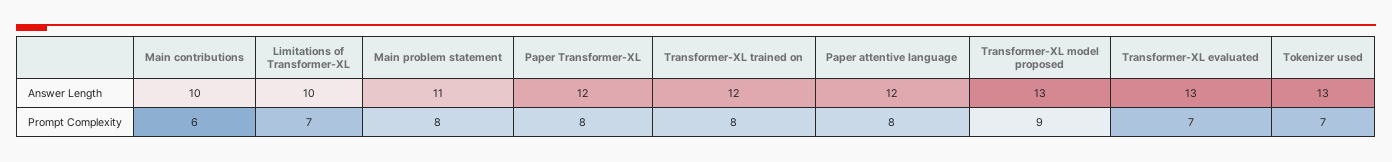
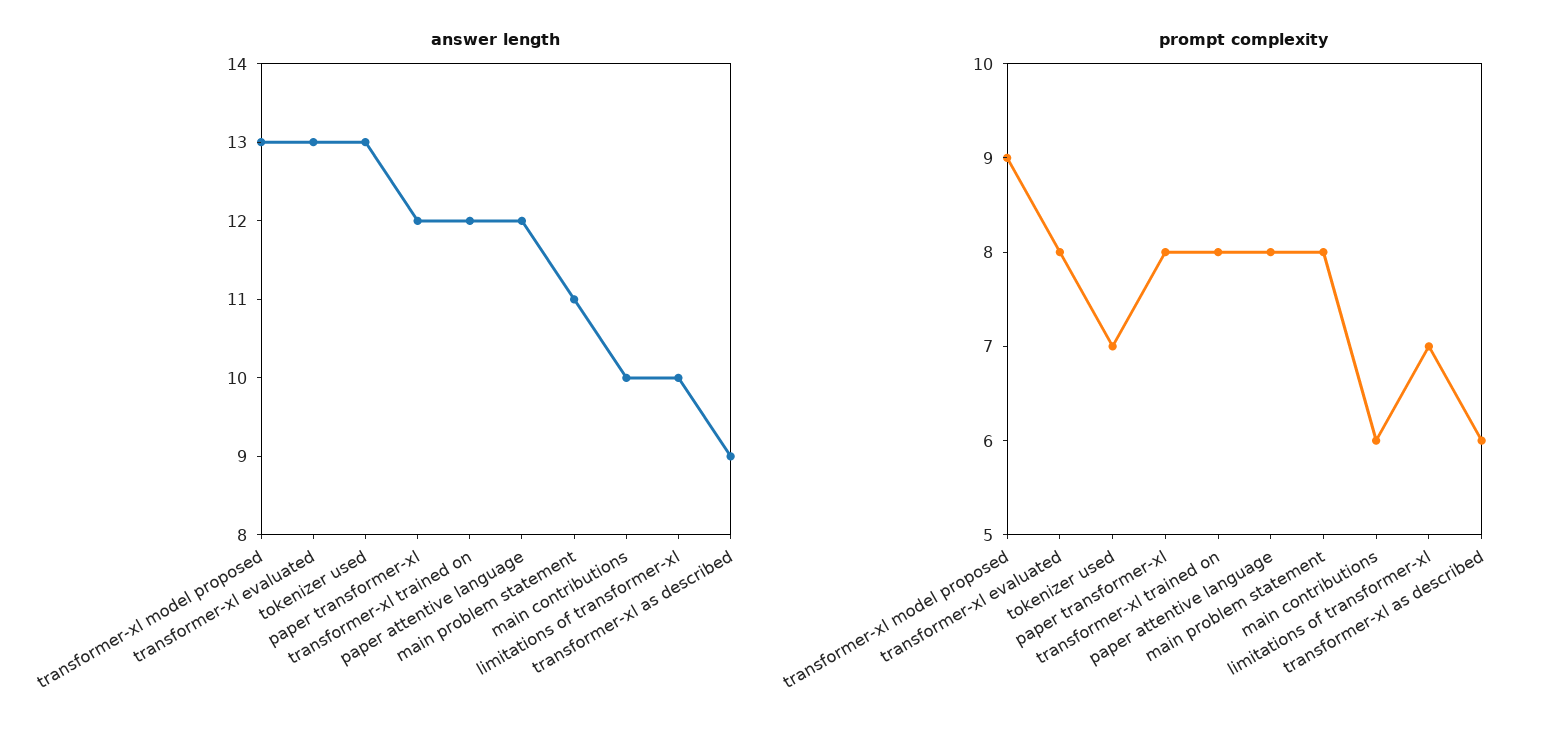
Prompt Complexity, Transformer-XL evaluated: 7 -> 8
Answer Length, transformer-xl as described: none -> 9
Prompt Complexity, transformer-xl as described: none -> 6

